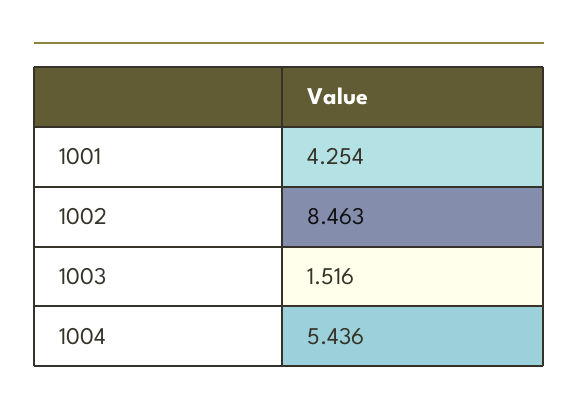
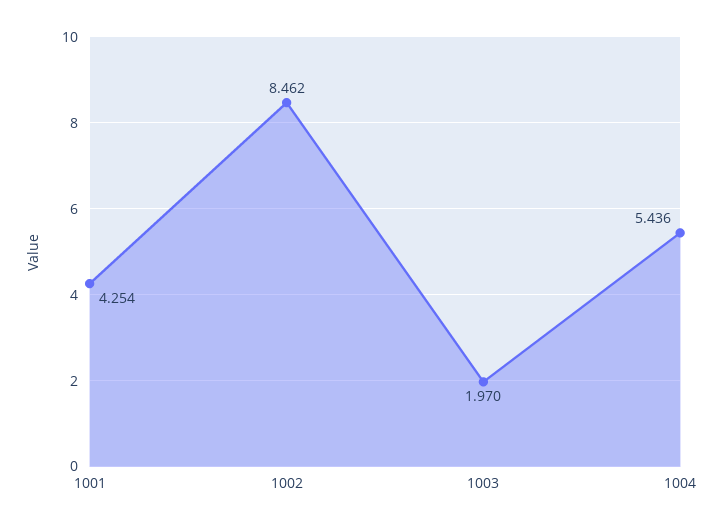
1002: 8.463 -> 8.462
1003: 1.516 -> 1.97

